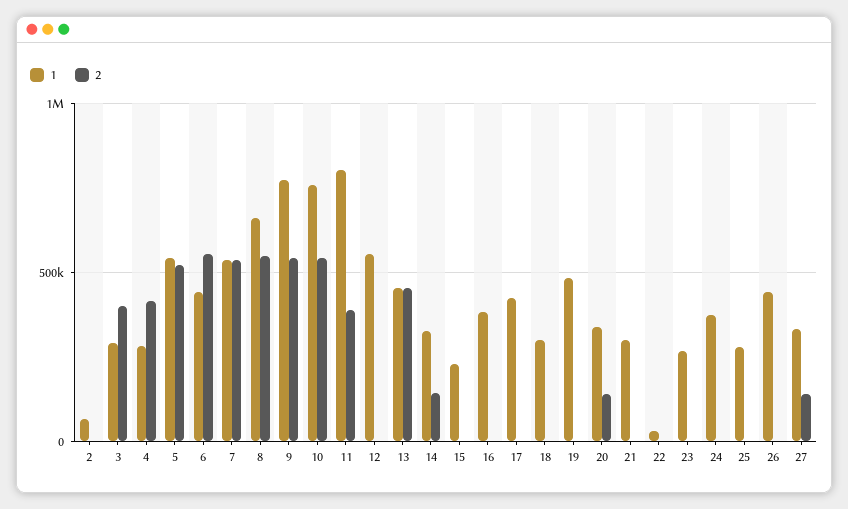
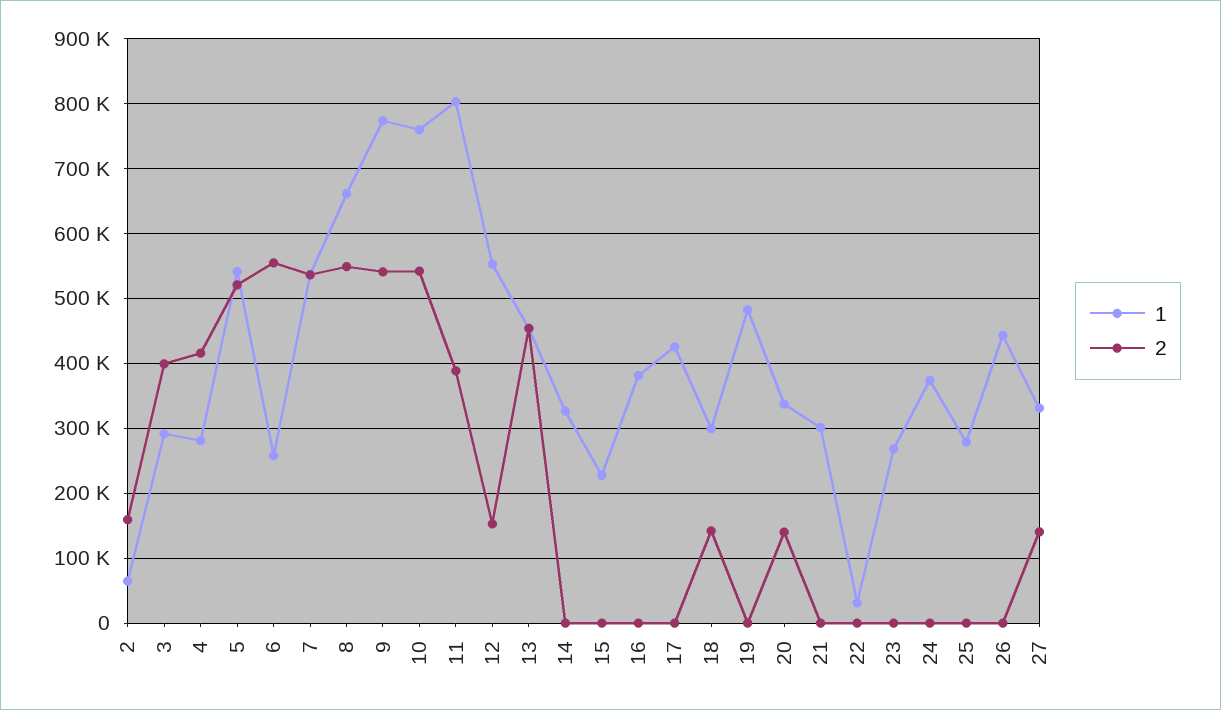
2, 2: 0 -> 160000
1, 6: 450000 -> 260000
2, 12: 0 -> 150000
2, 14: 150000 -> 0
2, 18: 0 -> 140000

